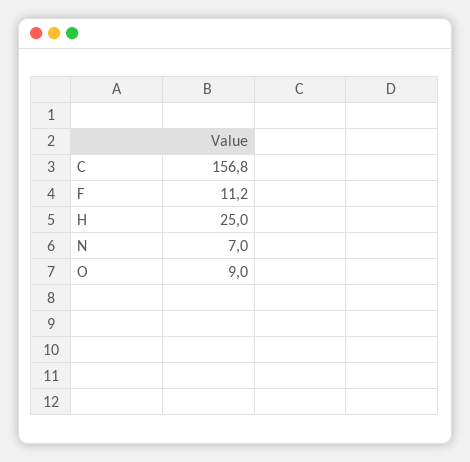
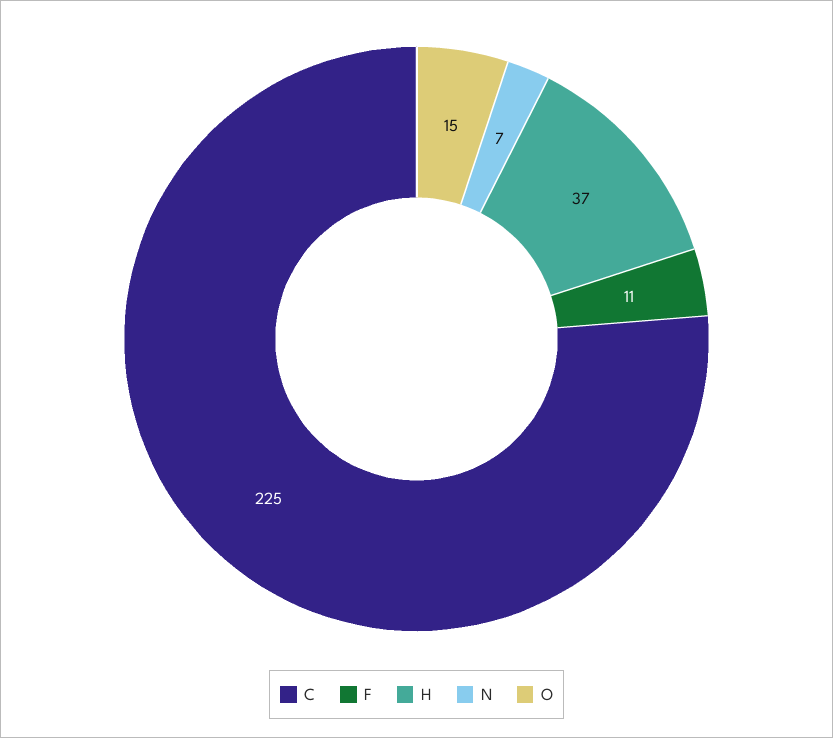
C: 156.8 -> 225
H: 25 -> 37
O: 9 -> 15

